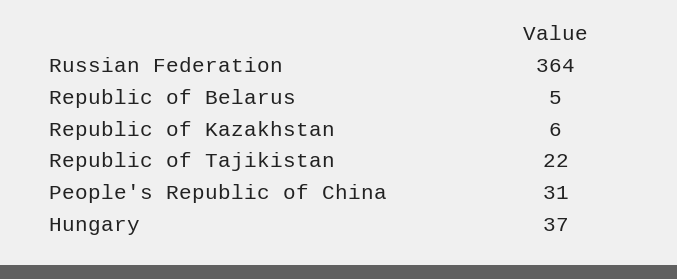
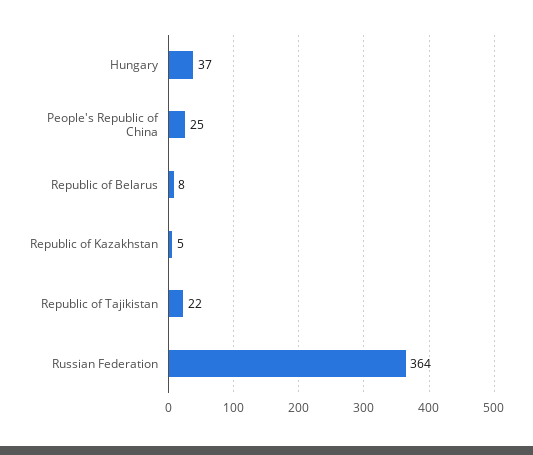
Republic of Belarus: 5 -> 8
Republic of Kazakhstan: 6 -> 5
People's Republic of China: 31 -> 25

